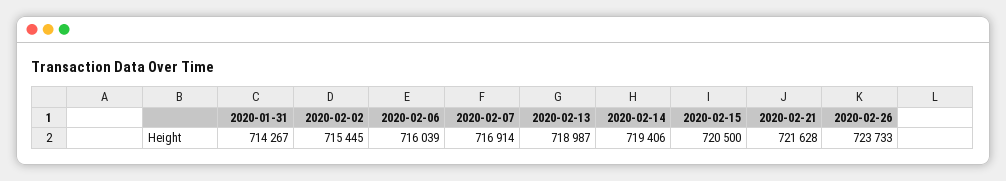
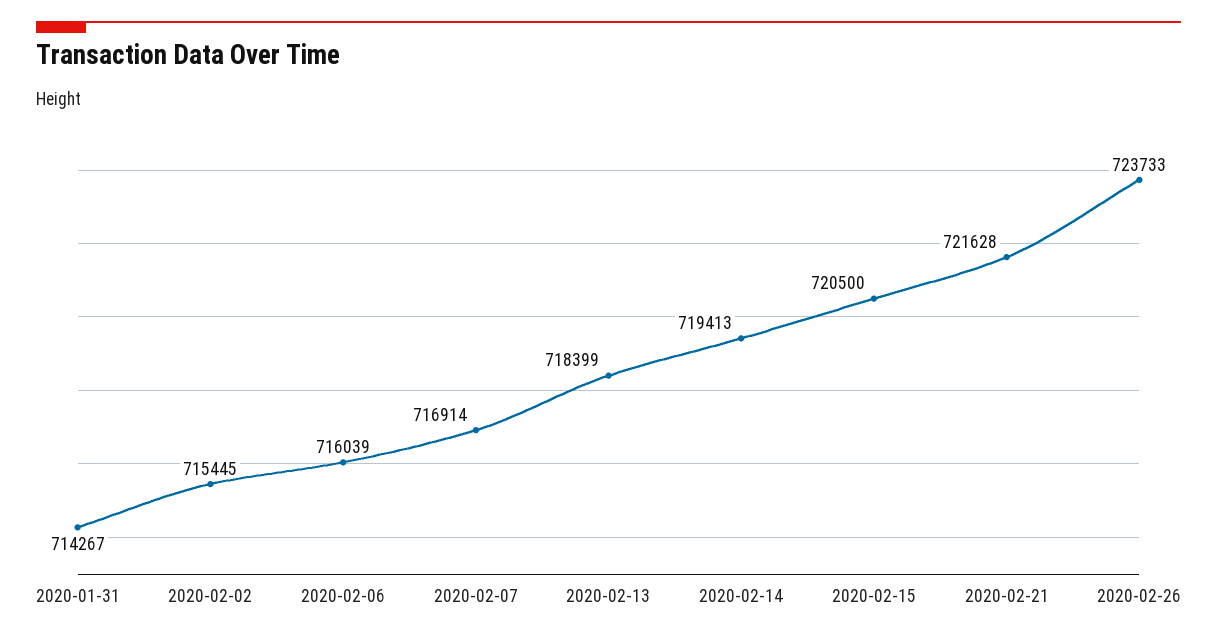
2020-02-13: 718987 -> 718399
2020-02-14: 719406 -> 719413

